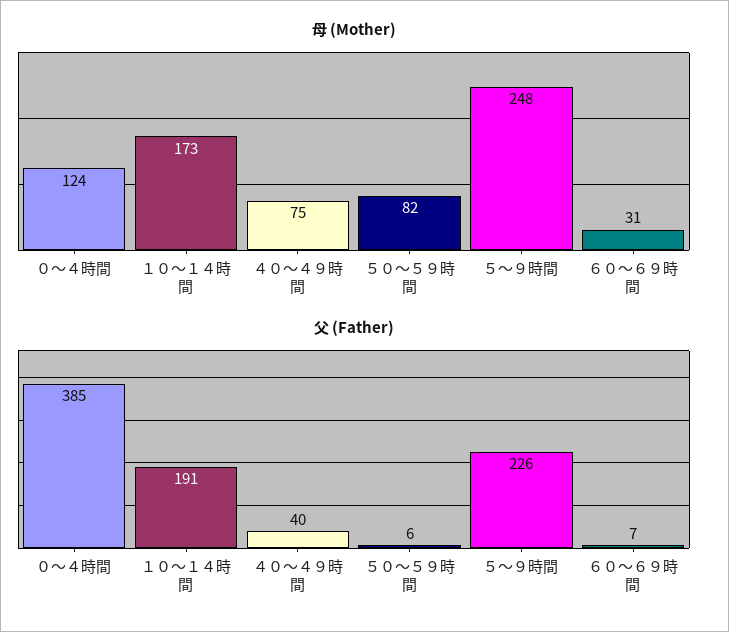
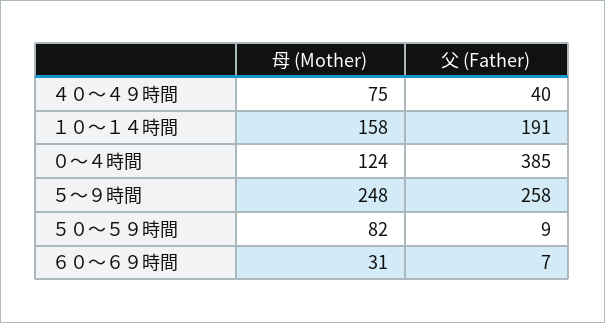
母 (Mother), １０～１４時間: 173 -> 158
父 (Father), ５０～５９時間: 6 -> 9
父 (Father), ５～９時間: 226 -> 258

